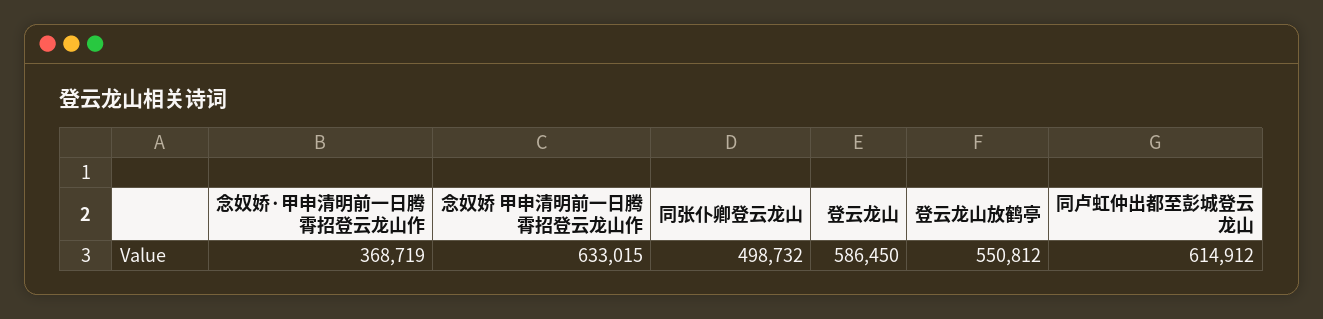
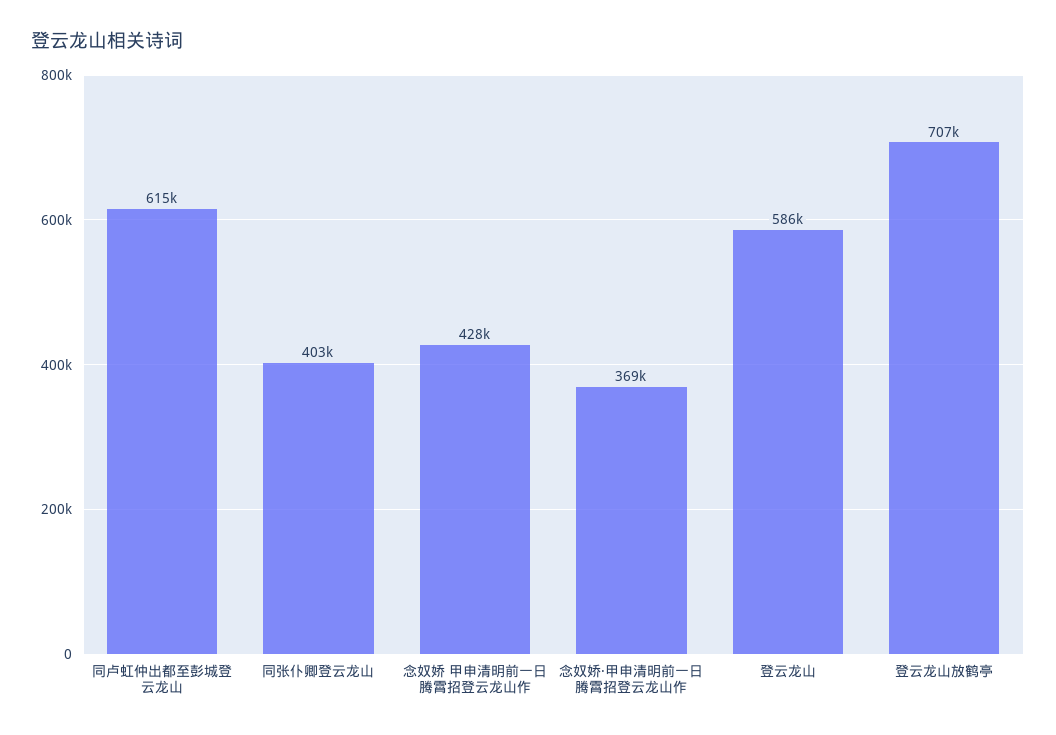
念奴娇 甲申清明前一日腾霄招登云龙山作: 633015 -> 428000
同张仆卿登云龙山: 498732 -> 403000
登云龙山放鹤亭: 550812 -> 707000

